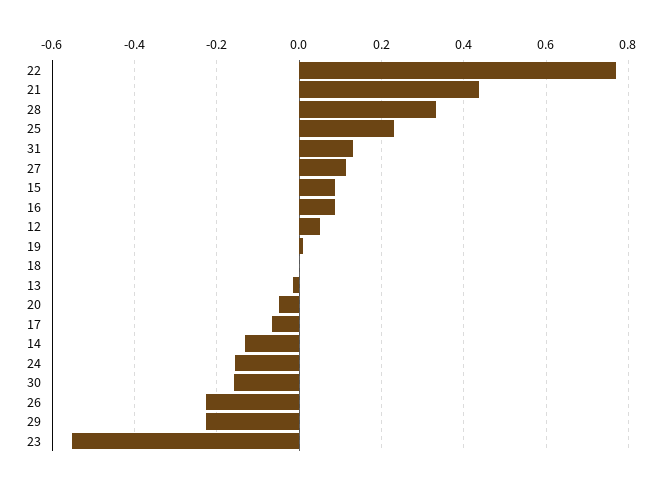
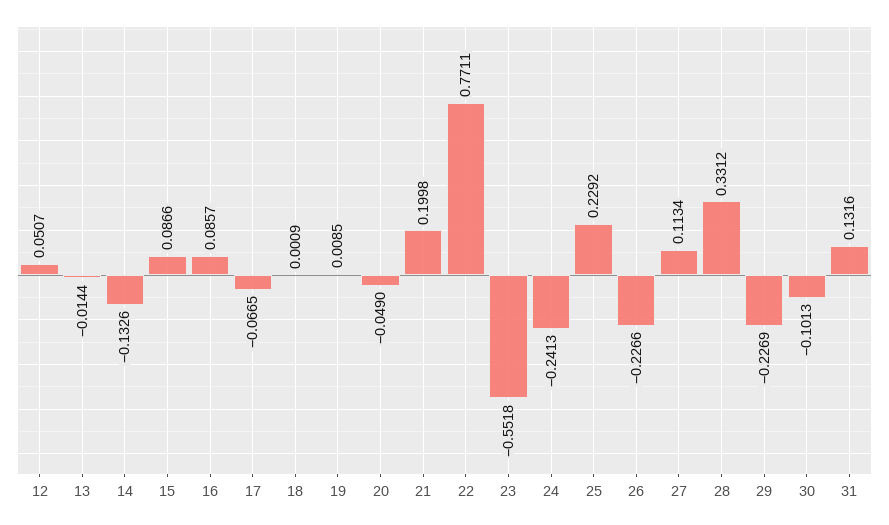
21: 0.44 -> 0.1998
24: -0.16 -> -0.2413
30: -0.16 -> -0.1013

